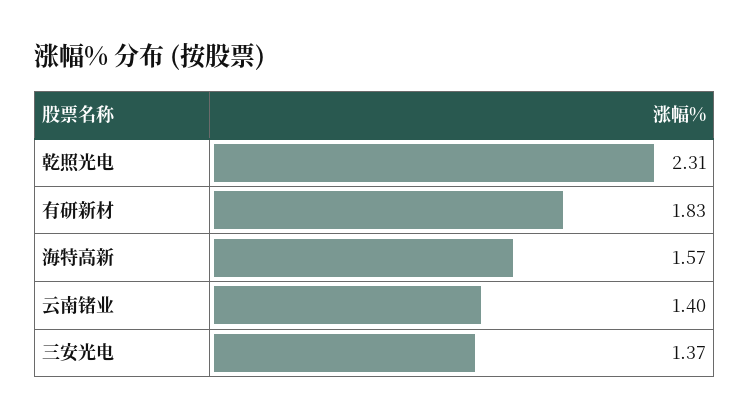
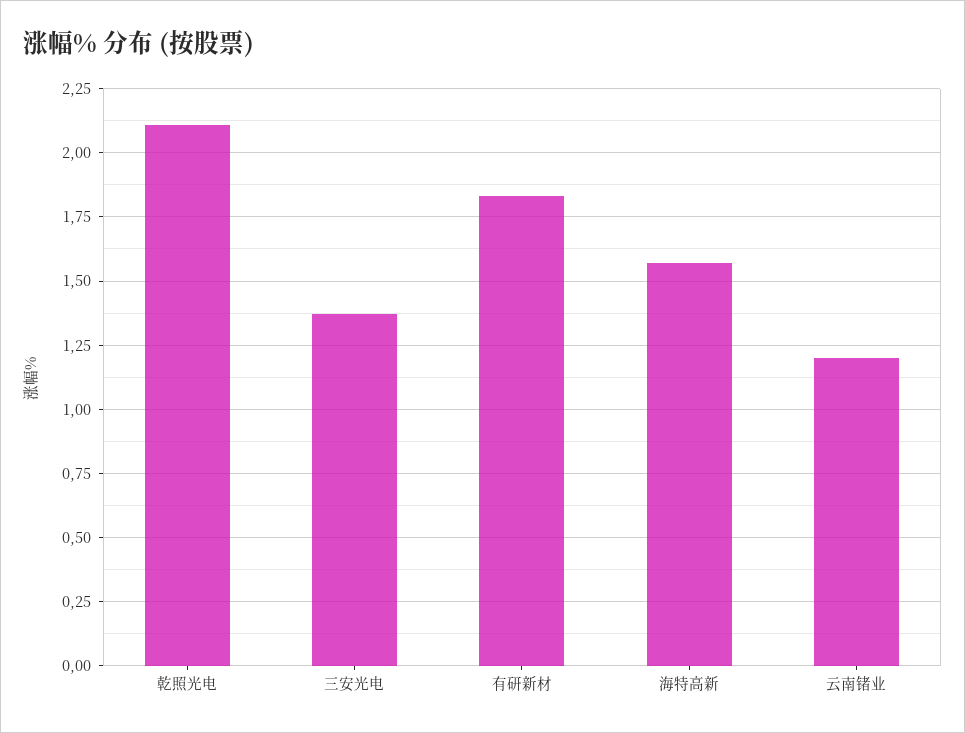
乾照光电: 2.31 -> 2.1
云南锗业: 1.4 -> 1.2

